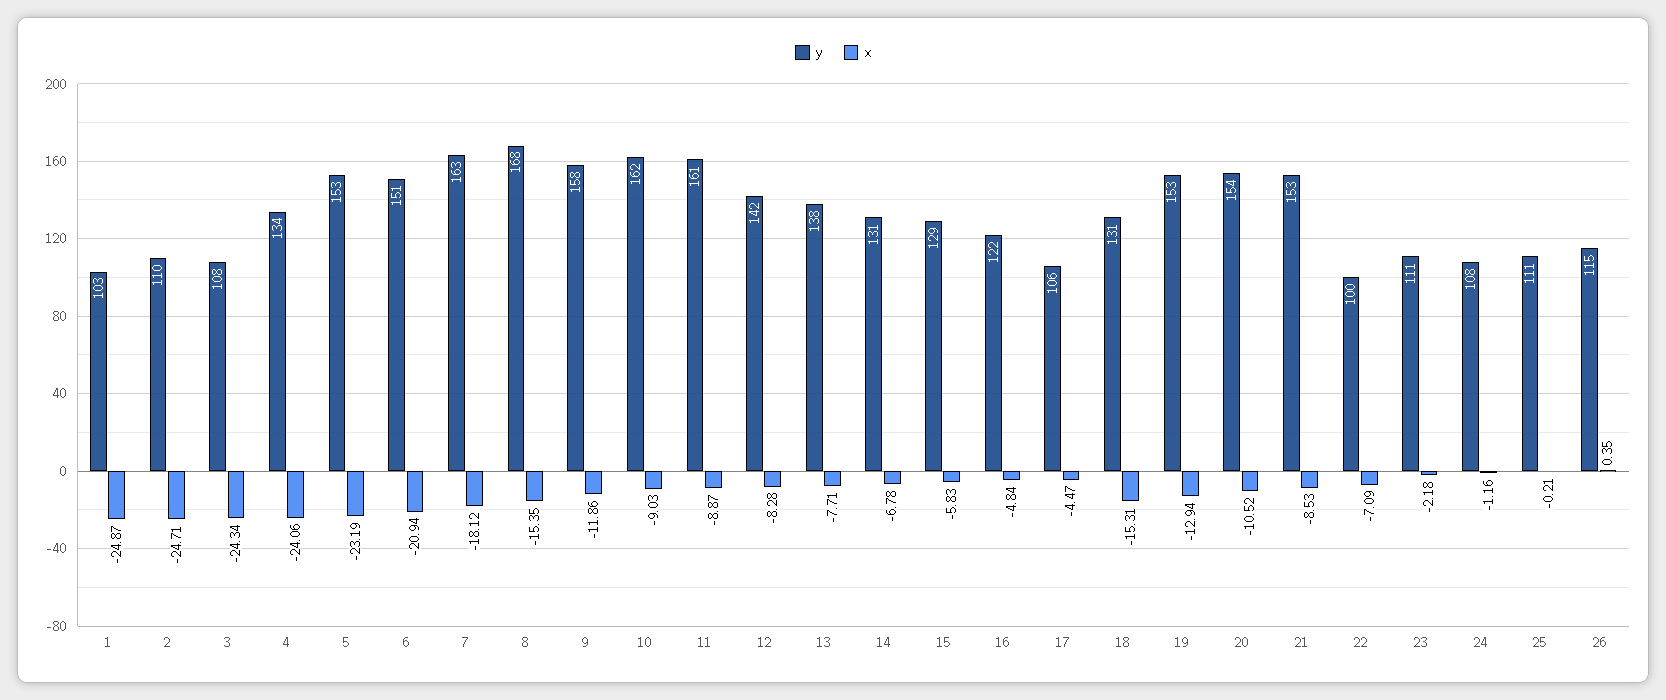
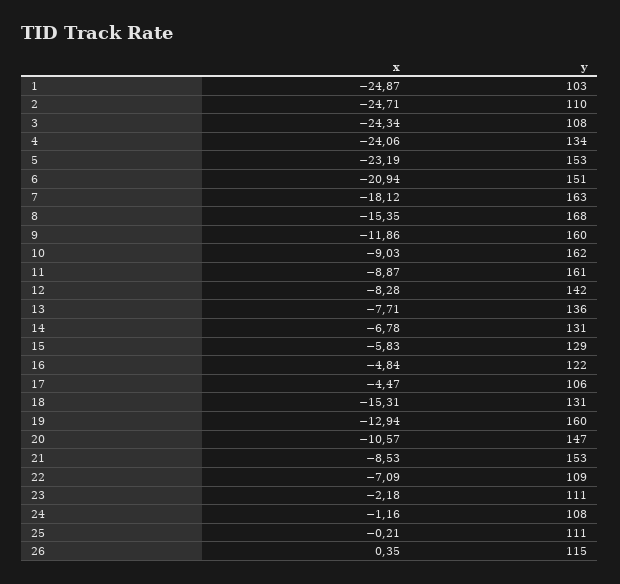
y, 9: 158 -> 160
y, 13: 138 -> 136
y, 19: 153 -> 160
y, 20: 154 -> 147
x, 20: -10.52 -> -10.57
y, 22: 100 -> 109

